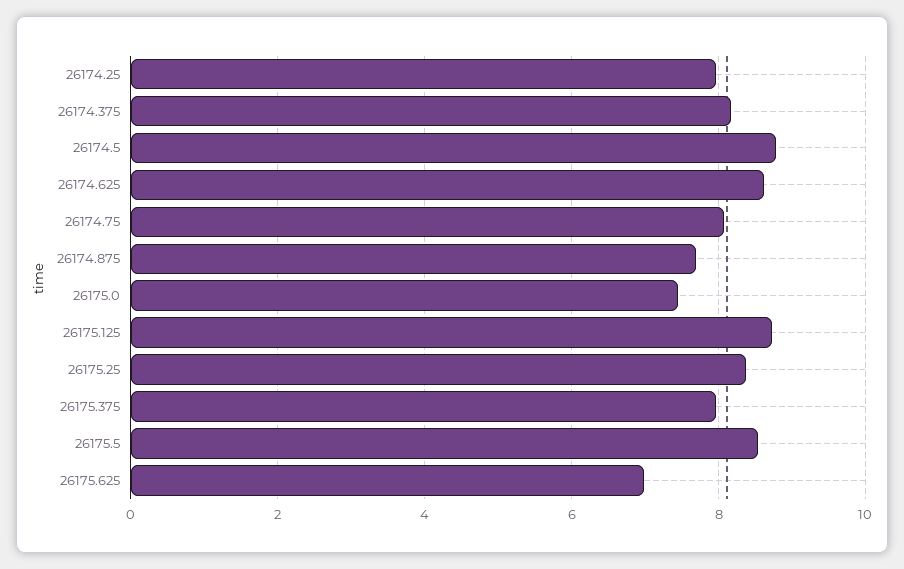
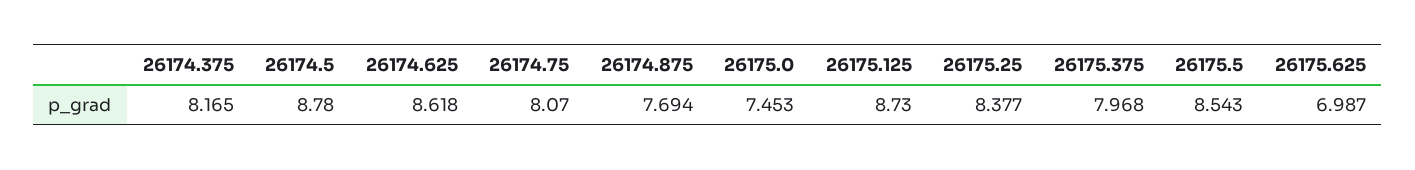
26174.25: 8 -> none

